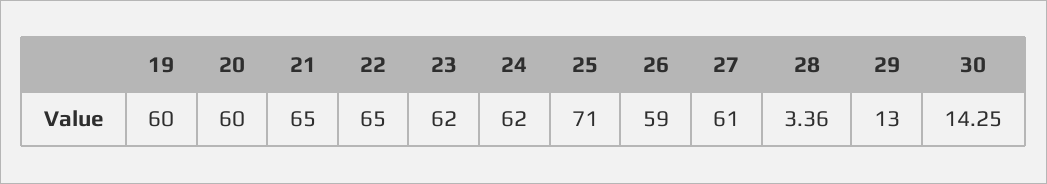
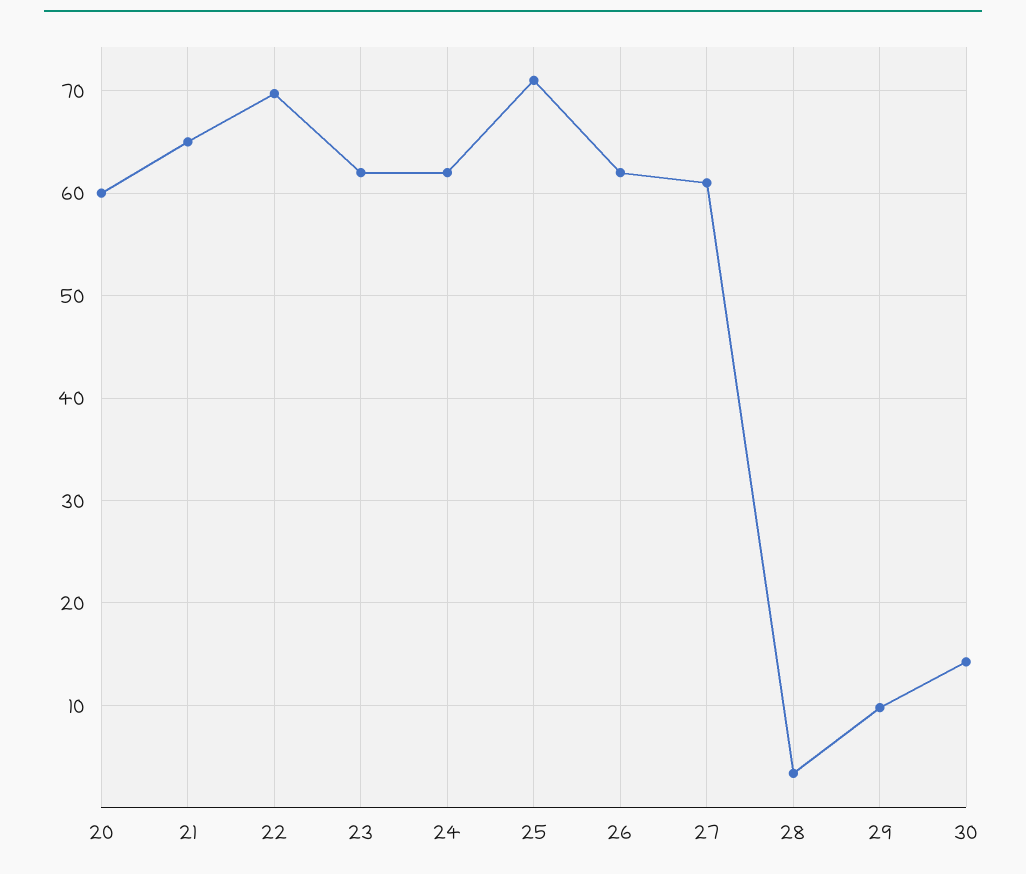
19: 60 -> none
22: 65 -> 70
26: 59 -> 62
29: 13 -> 10

